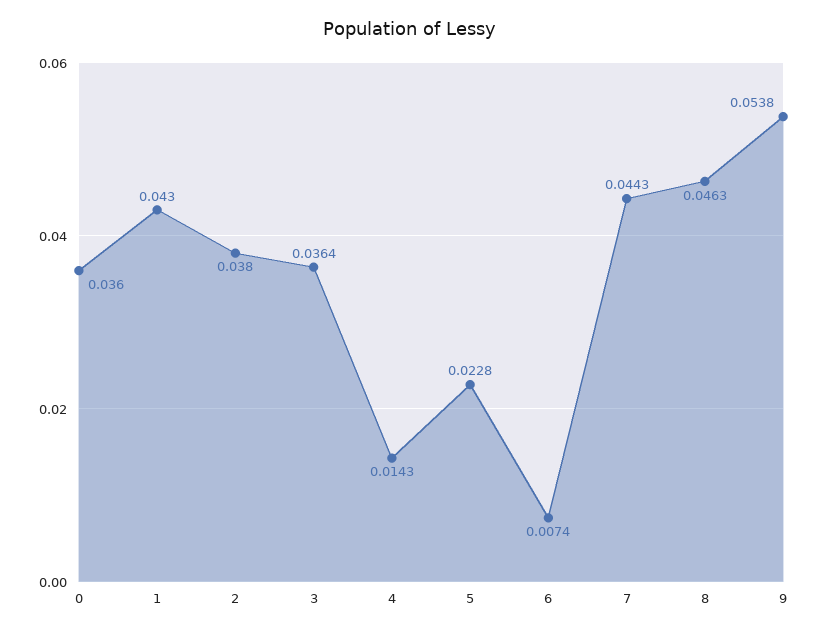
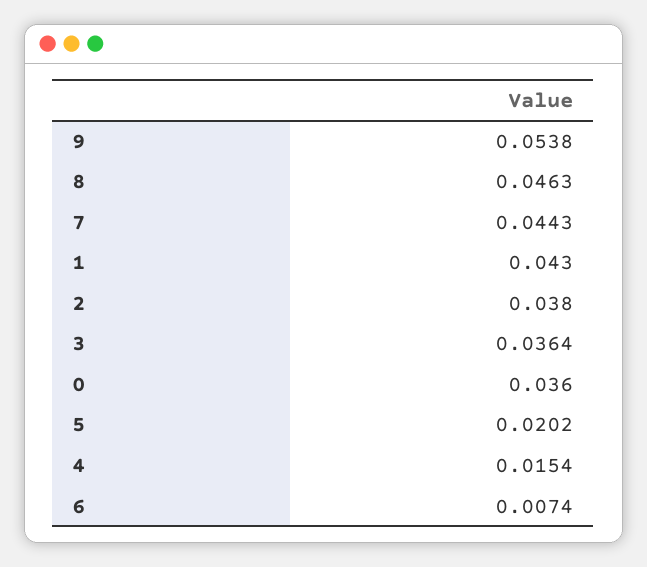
4: 0.0143 -> 0.0154
5: 0.0228 -> 0.0202

